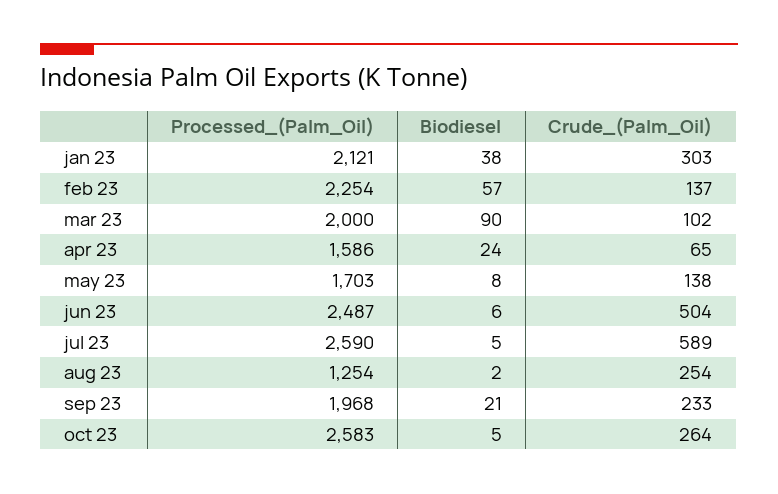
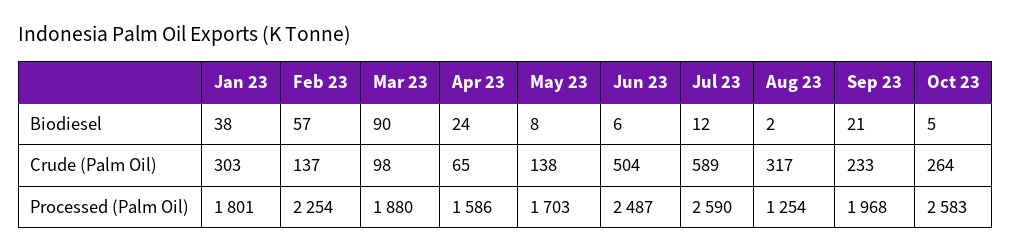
Processed_(Palm_Oil), jan 23: 2121 -> 1801
Processed_(Palm_Oil), mar 23: 2000 -> 1880
Crude_(Palm_Oil), mar 23: 102 -> 98
Biodiesel, jul 23: 5 -> 12
Crude_(Palm_Oil), aug 23: 254 -> 317

